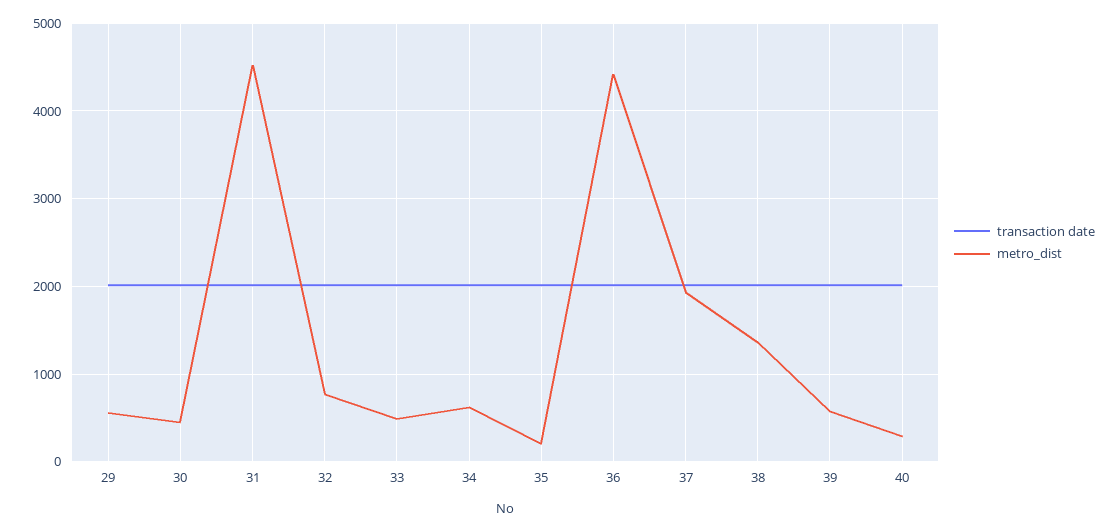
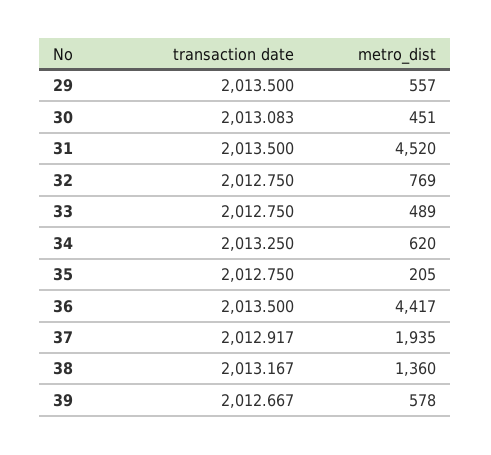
transaction date, 40: 2000 -> none
metro_dist, 40: 300 -> none

